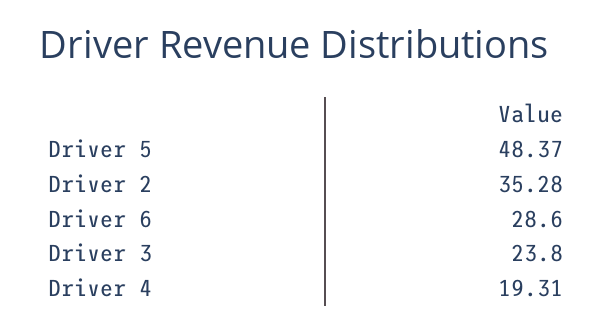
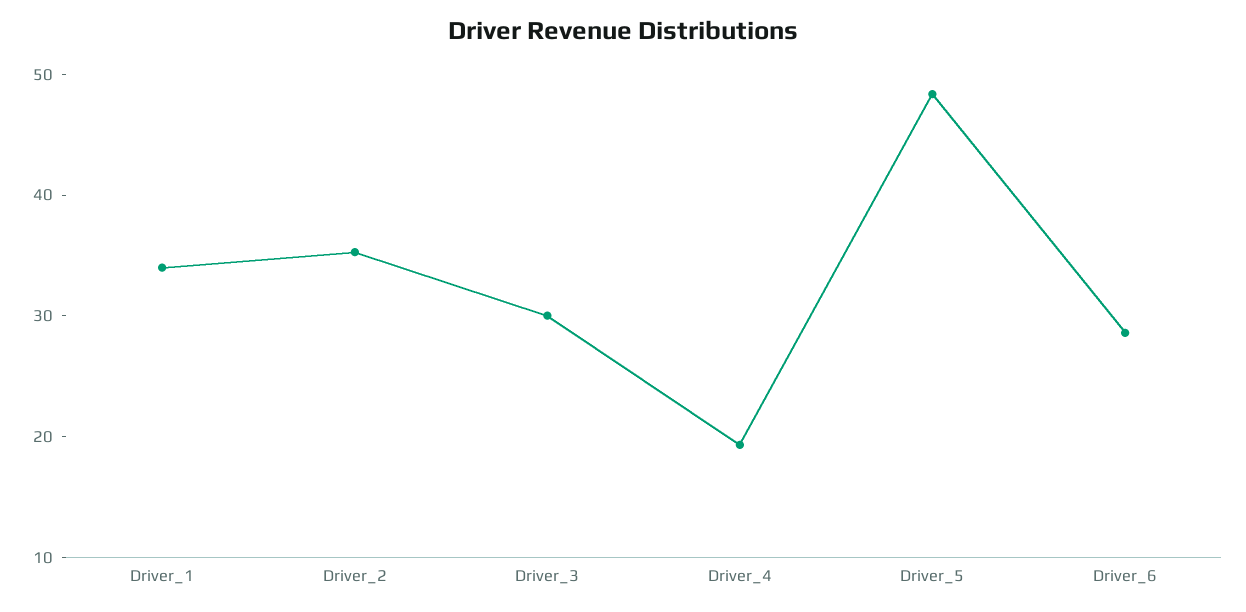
Driver 3: 23.8 -> 30
Driver_1: none -> 34

